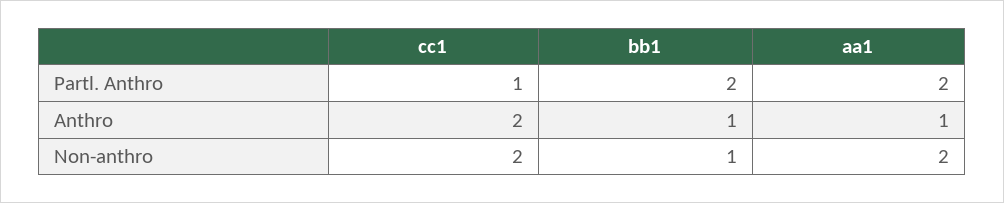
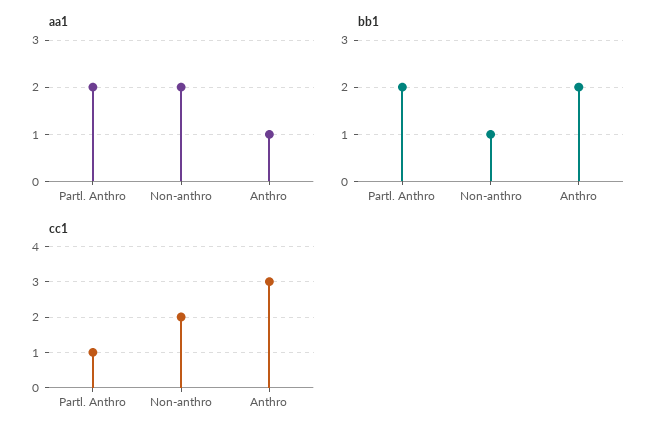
cc1, Anthro: 2 -> 3
bb1, Anthro: 1 -> 2

